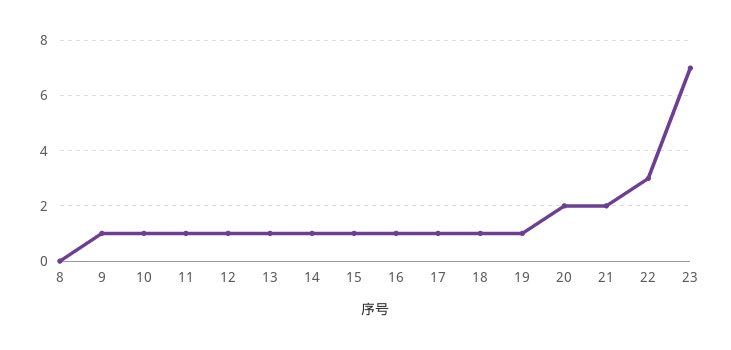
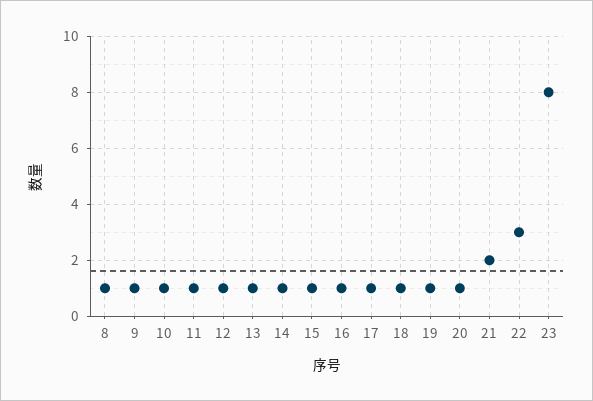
8: 0 -> 1
20: 2 -> 1
23: 7 -> 8

